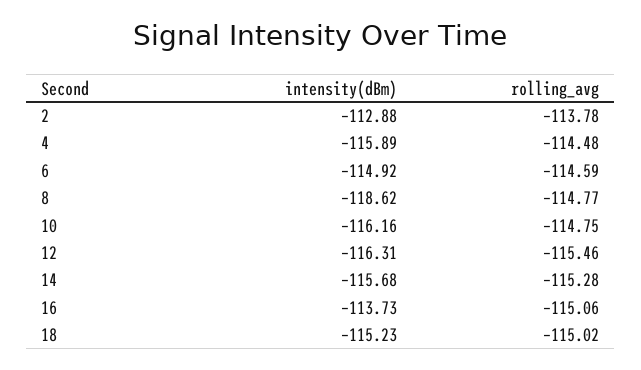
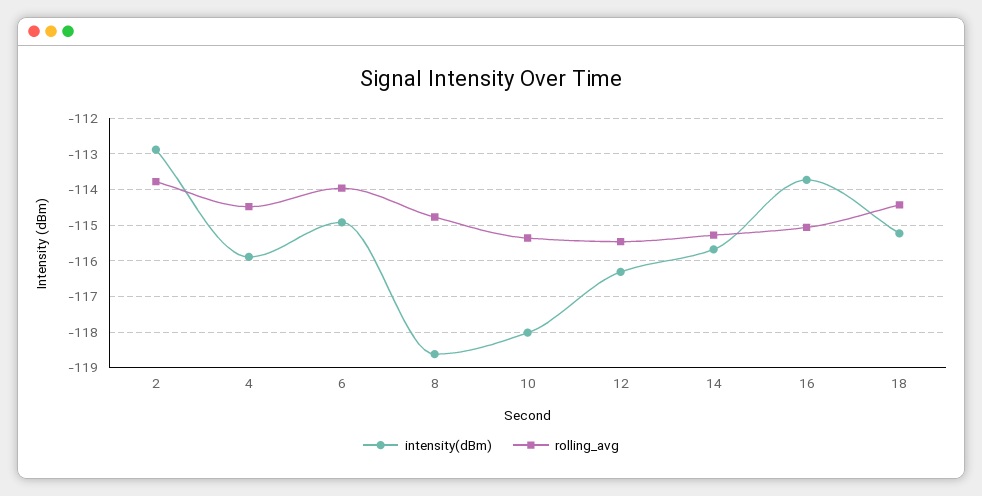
rolling_avg, 6: -114.59 -> -114
intensity(dBm), 10: -116.16 -> -118
rolling_avg, 10: -114.75 -> -115.4
rolling_avg, 18: -115.02 -> -114.4

